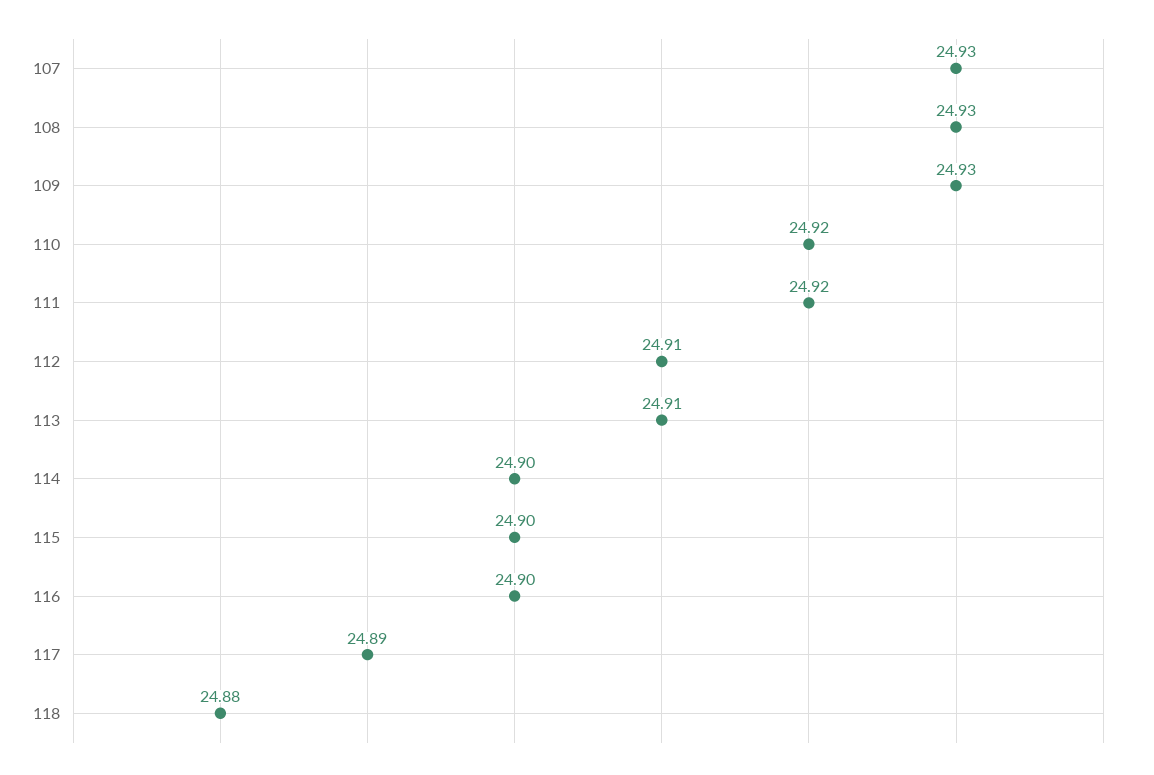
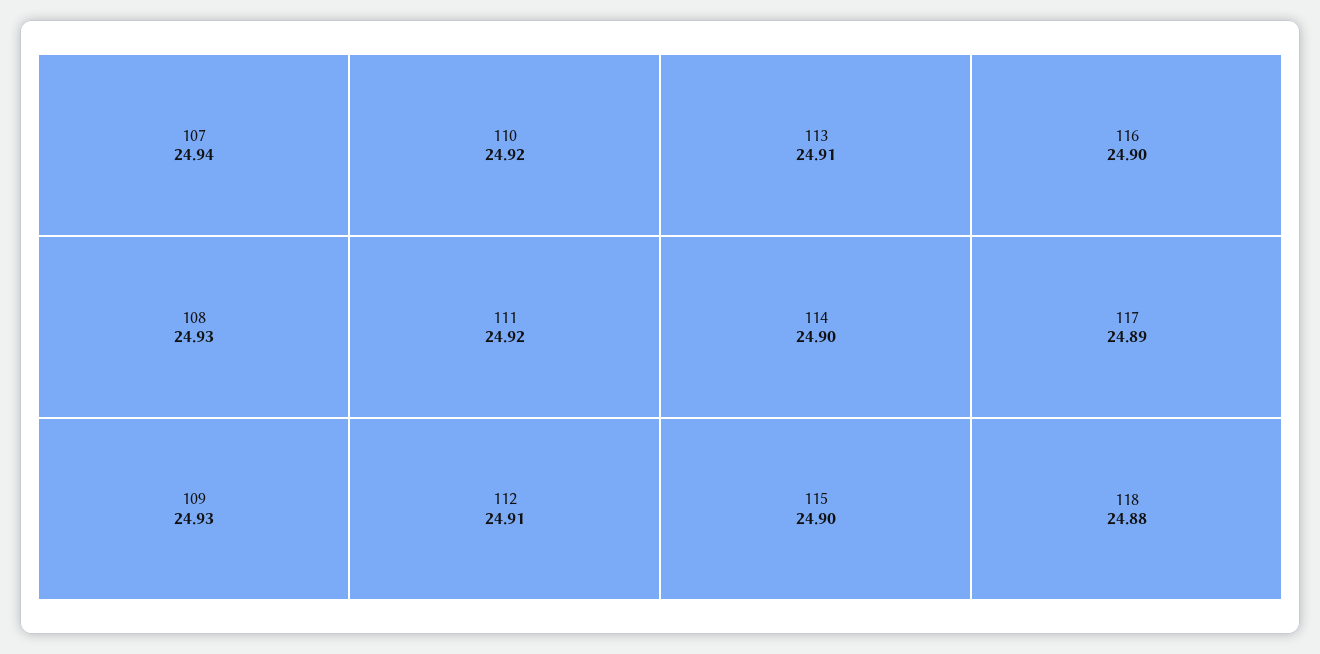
107: 24.93 -> 24.94

